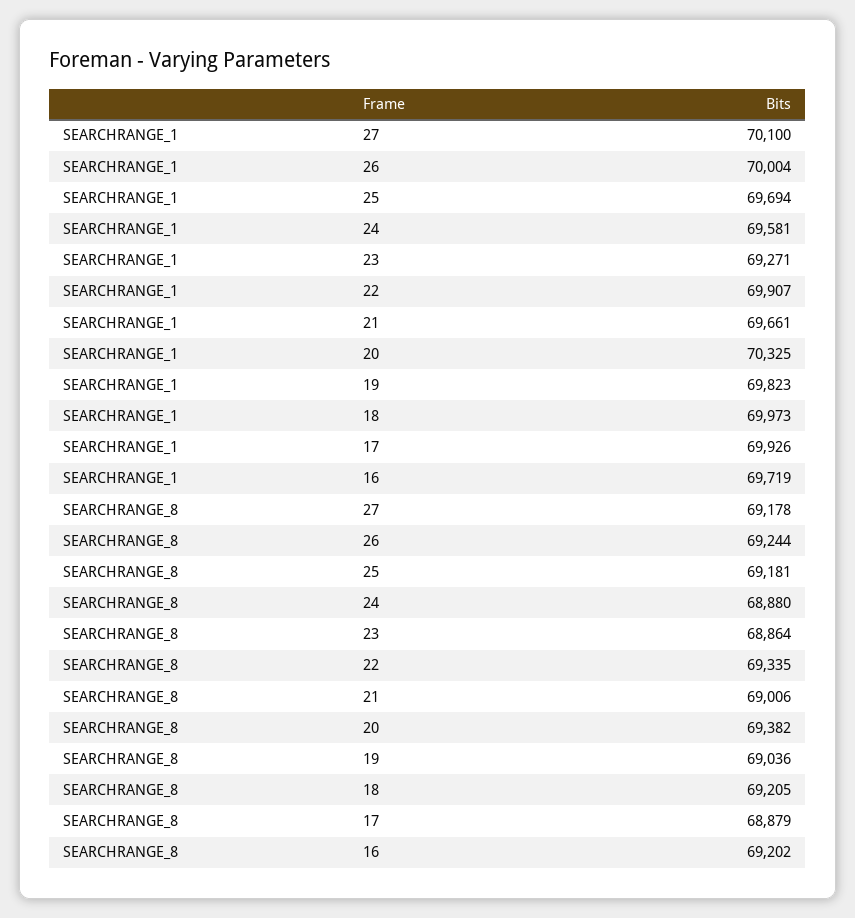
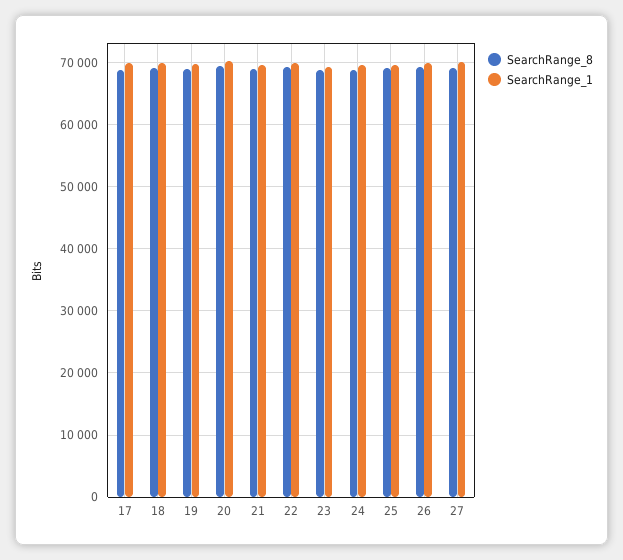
SEARCHRANGE_1, 16: 69719 -> none
SEARCHRANGE_8, 16: 69202 -> none

